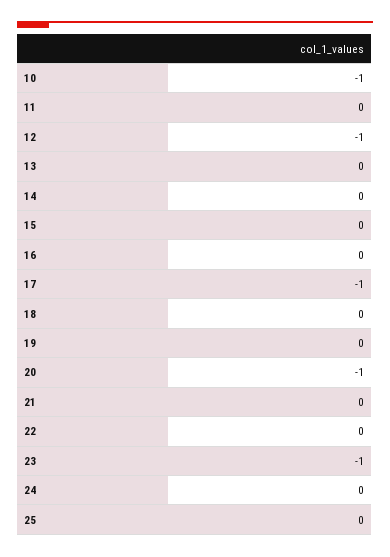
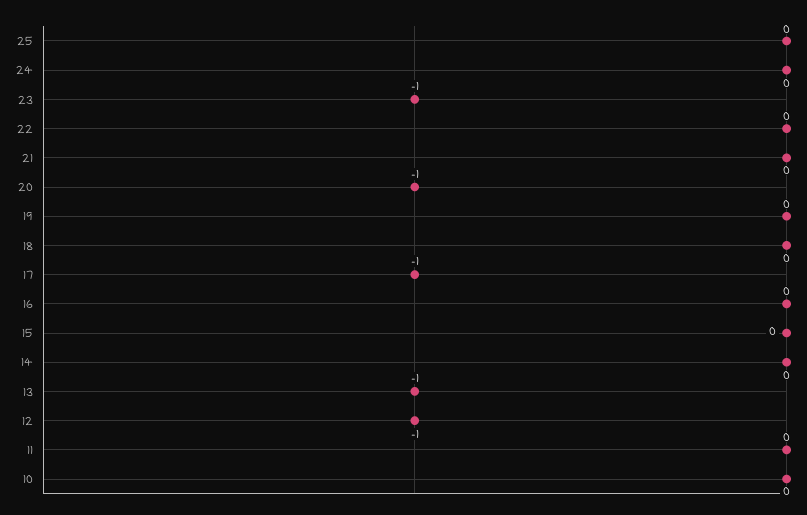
10: -1 -> 0
13: 0 -> -1

